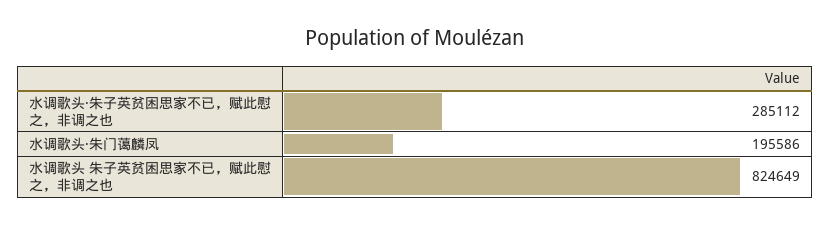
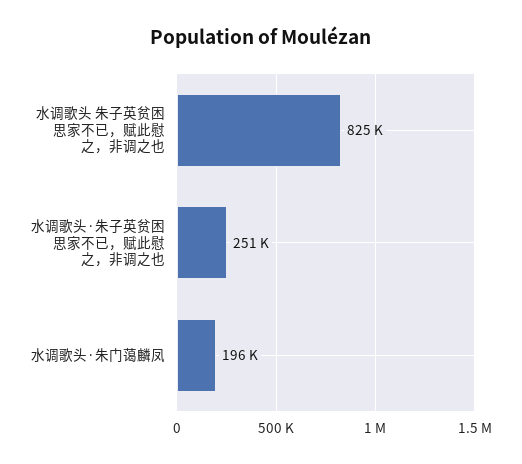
水调歌头·朱子英贫困思家不已，赋此慰之，非调之也: 285112 -> 251000

